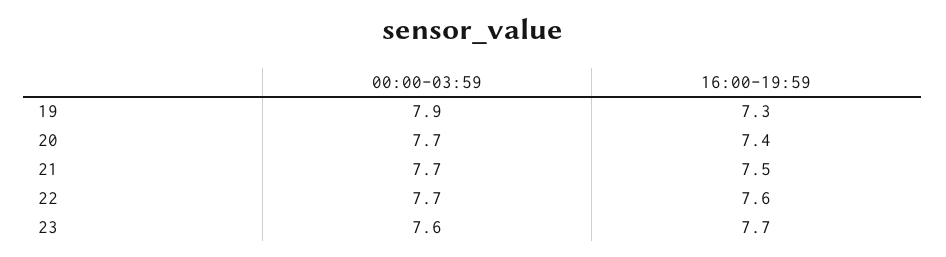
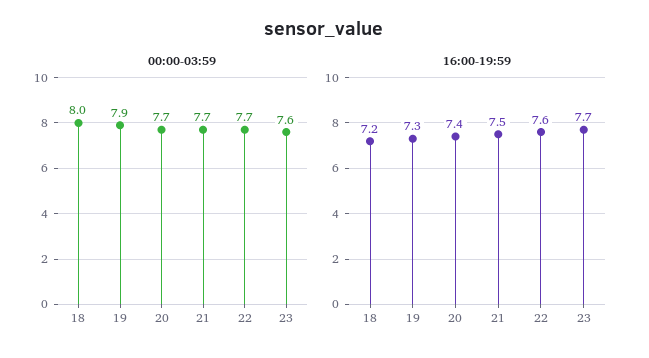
00:00-03:59, 18: none -> 8
16:00-19:59, 18: none -> 7.2

